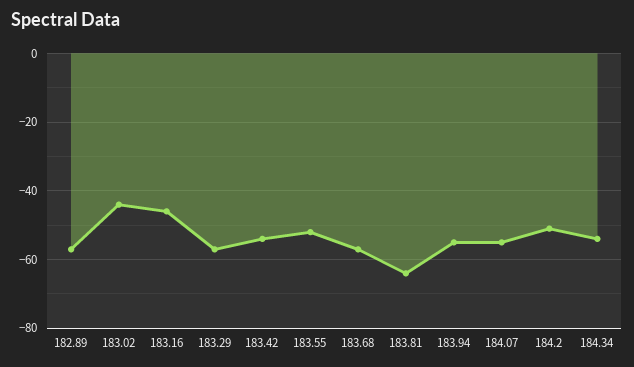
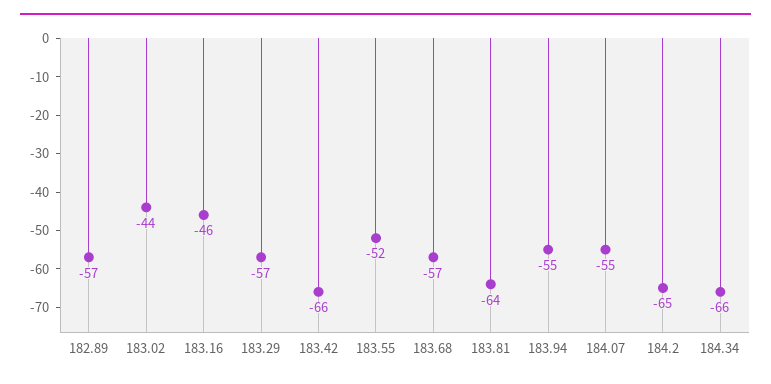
183.42: -55 -> -66
184.2: -50 -> -65
184.34: -55 -> -66

